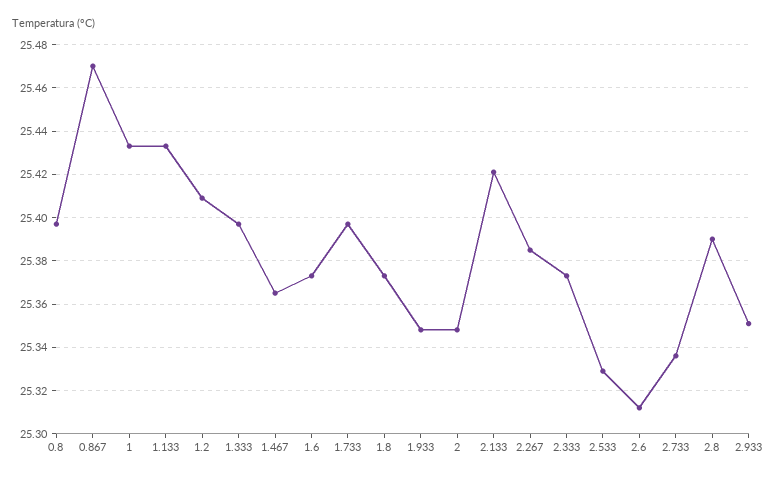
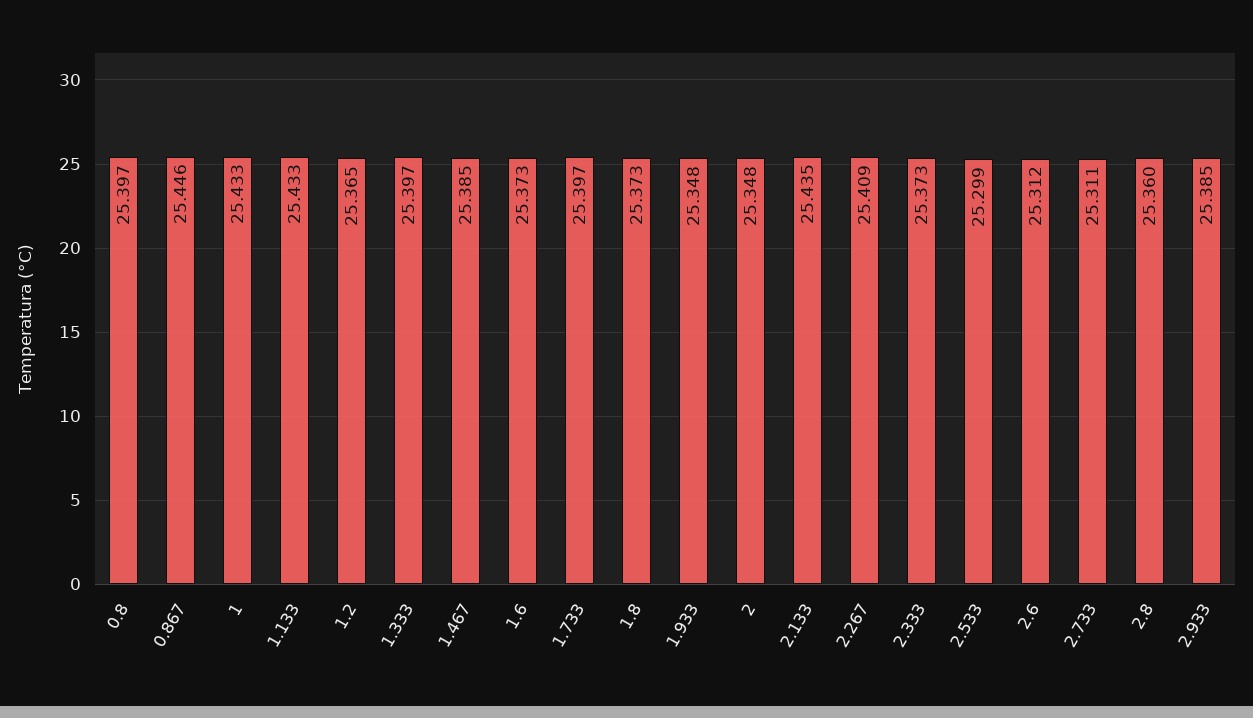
0.867: 25.47 -> 25.446
1.2: 25.41 -> 25.365
1.467: 25.365 -> 25.385
2.133: 25.42 -> 25.435
2.267: 25.385 -> 25.409
2.533: 25.33 -> 25.299
2.733: 25.335 -> 25.311
2.8: 25.39 -> 25.36
2.933: 25.35 -> 25.385

